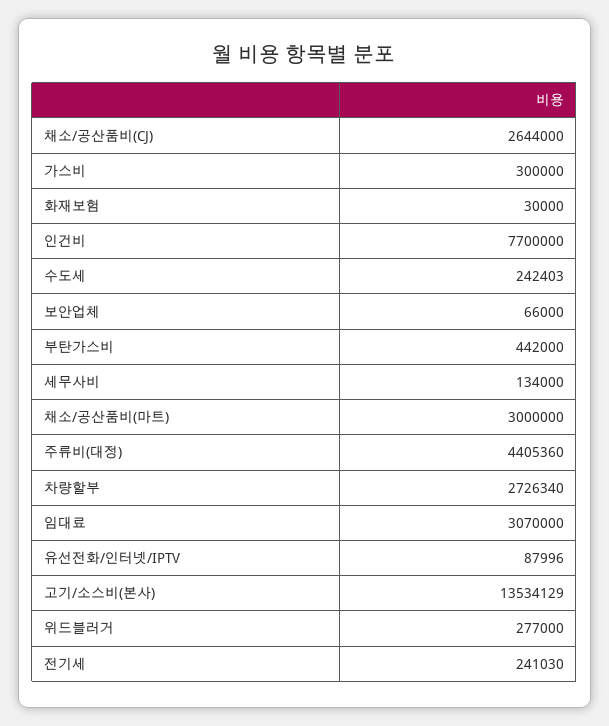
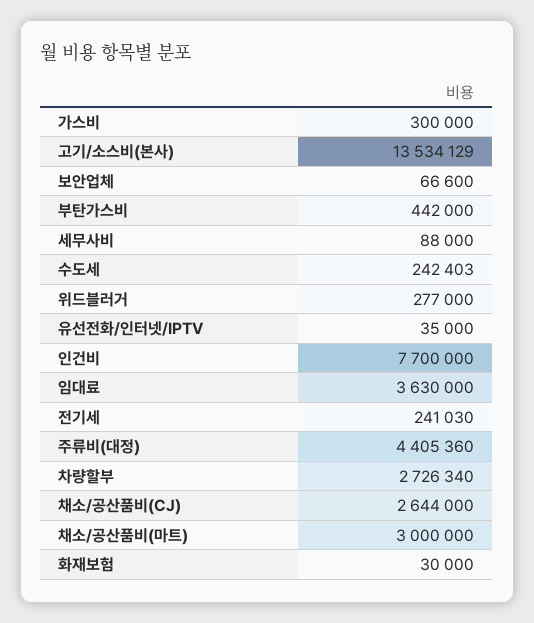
보안업체: 66000 -> 66600
세무사비: 134000 -> 88000
임대료: 3070000 -> 3630000
유선전화/인터넷/IPTV: 87996 -> 35000

